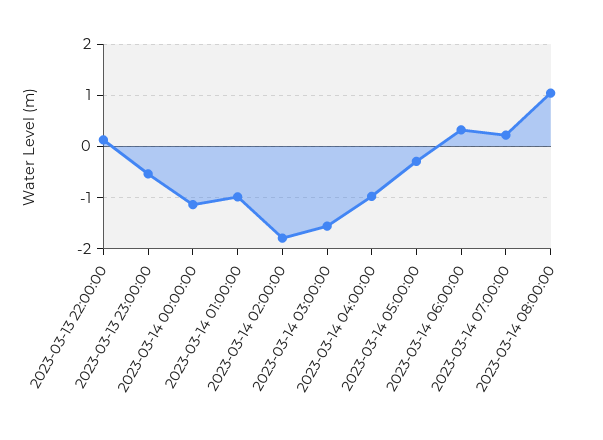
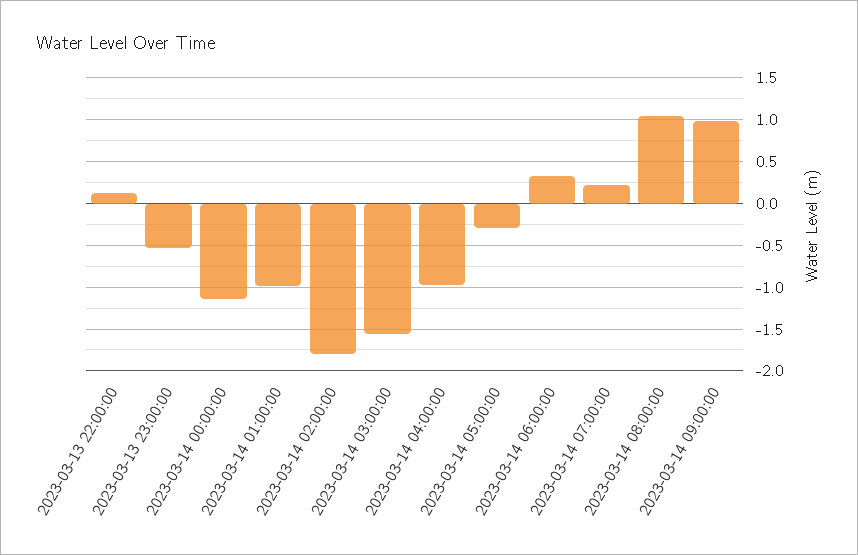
2023-03-14 09:00:00: none -> 1

